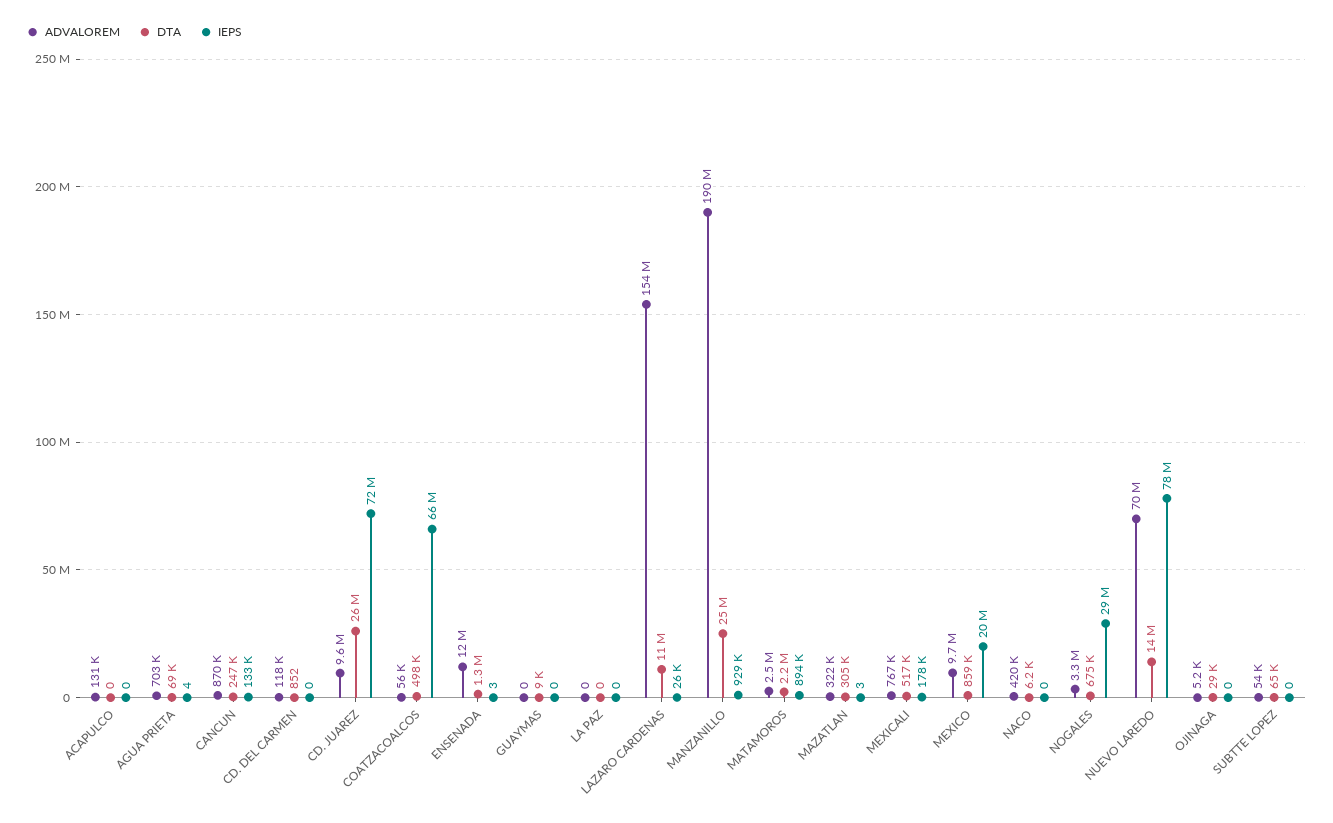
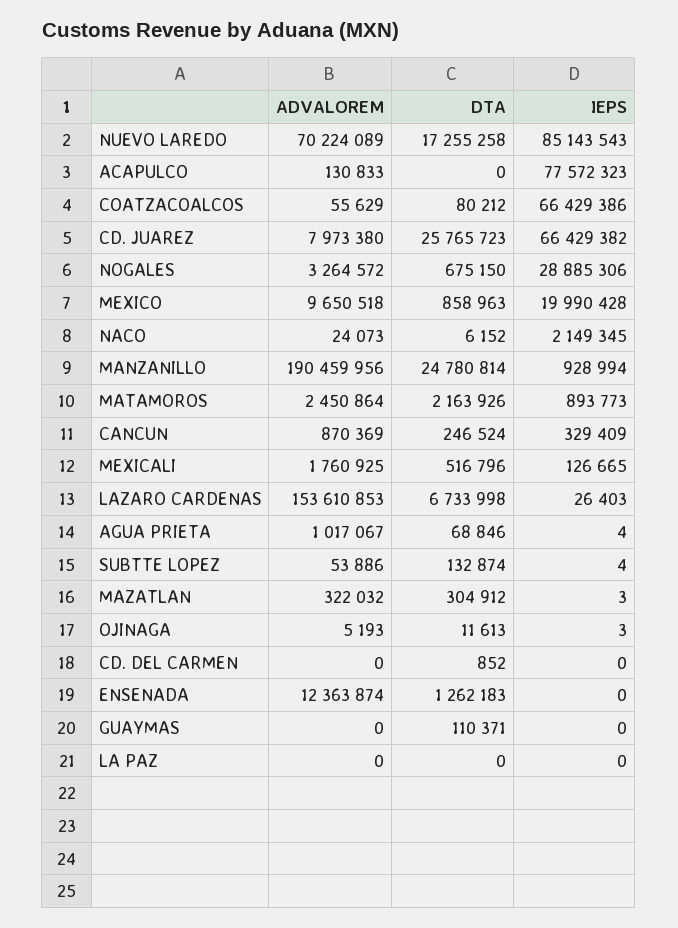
IEPS, ACAPULCO: 0 -> 77572323
ADVALOREM, AGUA PRIETA: 703000 -> 1017067
IEPS, CANCUN: 133000 -> 329409
ADVALOREM, CD. DEL CARMEN: 118000 -> 0
ADVALOREM, CD. JUAREZ: 9600000 -> 7973380
IEPS, CD. JUAREZ: 72000000 -> 66429382
DTA, COATZACOALCOS: 498000 -> 80212
IEPS, ENSENADA: 3 -> 0
DTA, GUAYMAS: 9000 -> 110371
DTA, LAZARO CARDENAS: 11000000 -> 6733998
ADVALOREM, MEXICALI: 767000 -> 1760925
IEPS, MEXICALI: 178000 -> 126665
ADVALOREM, NACO: 420000 -> 24073
IEPS, NACO: 0 -> 2149345
DTA, NUEVO LAREDO: 14000000 -> 17255258
IEPS, NUEVO LAREDO: 78000000 -> 85143543
DTA, OJINAGA: 29000 -> 11613
IEPS, OJINAGA: 0 -> 3
DTA, SUBTTE LOPEZ: 65000 -> 132874
IEPS, SUBTTE LOPEZ: 0 -> 4

